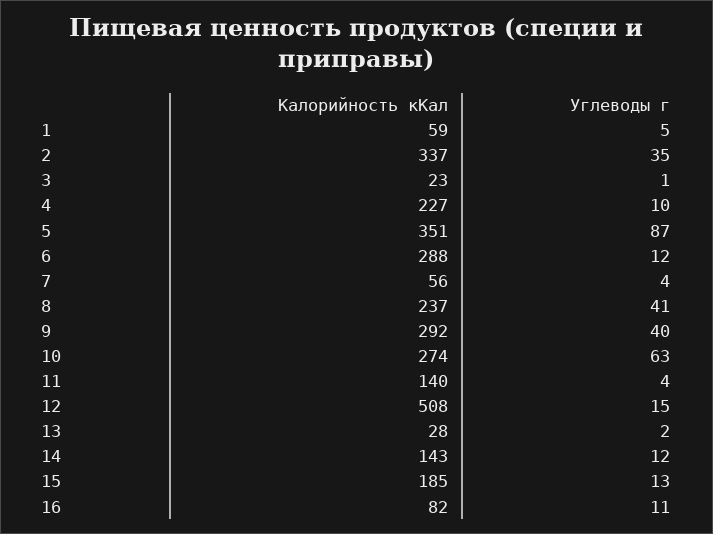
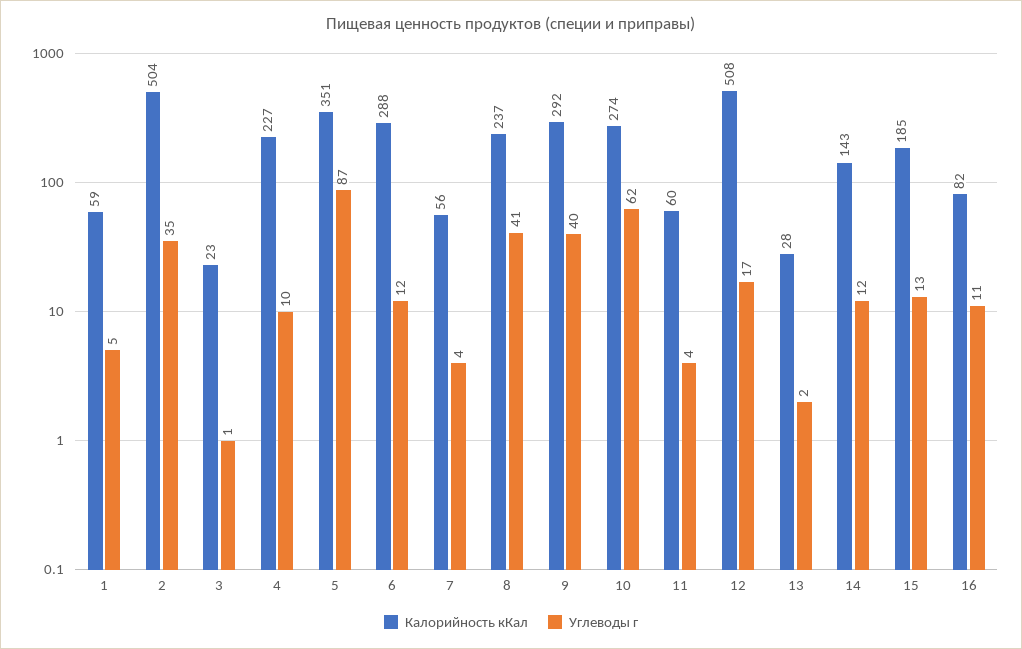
Калорийность кКал, 2: 337 -> 504
Углеводы г, 10: 63 -> 62
Калорийность кКал, 11: 140 -> 60
Углеводы г, 12: 15 -> 17

